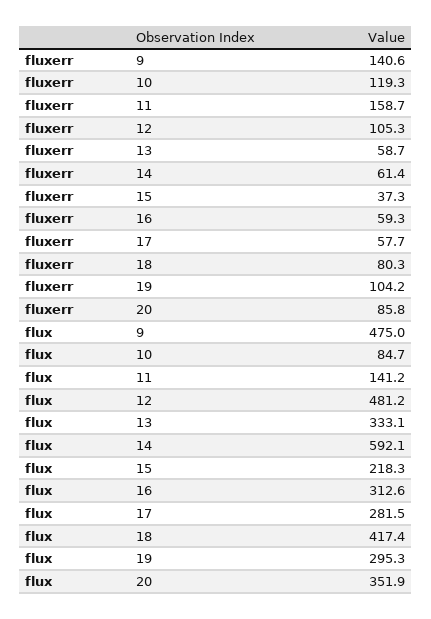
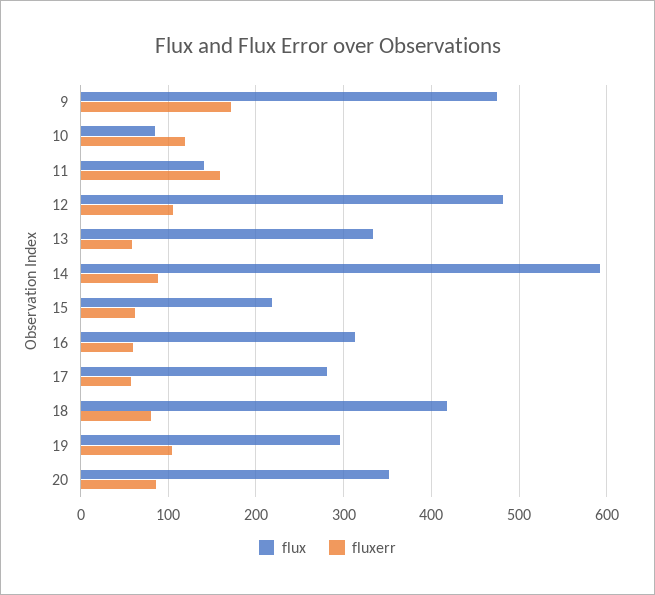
fluxerr, 9: 140.6 -> 170
fluxerr, 14: 61.4 -> 90
fluxerr, 15: 37.3 -> 60

